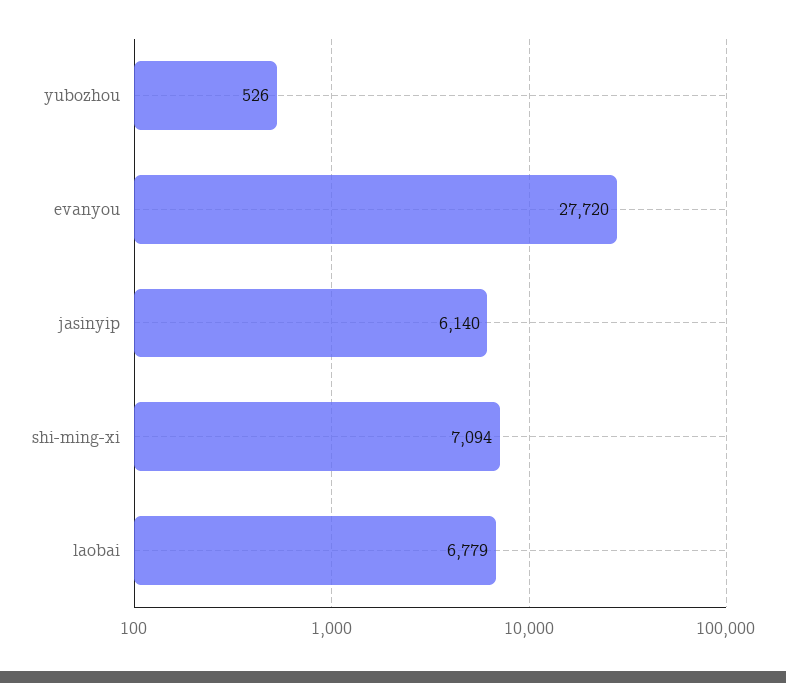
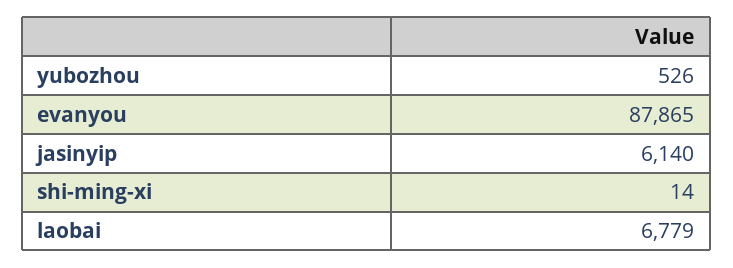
evanyou: 27720 -> 87865
shi-ming-xi: 7094 -> 14

